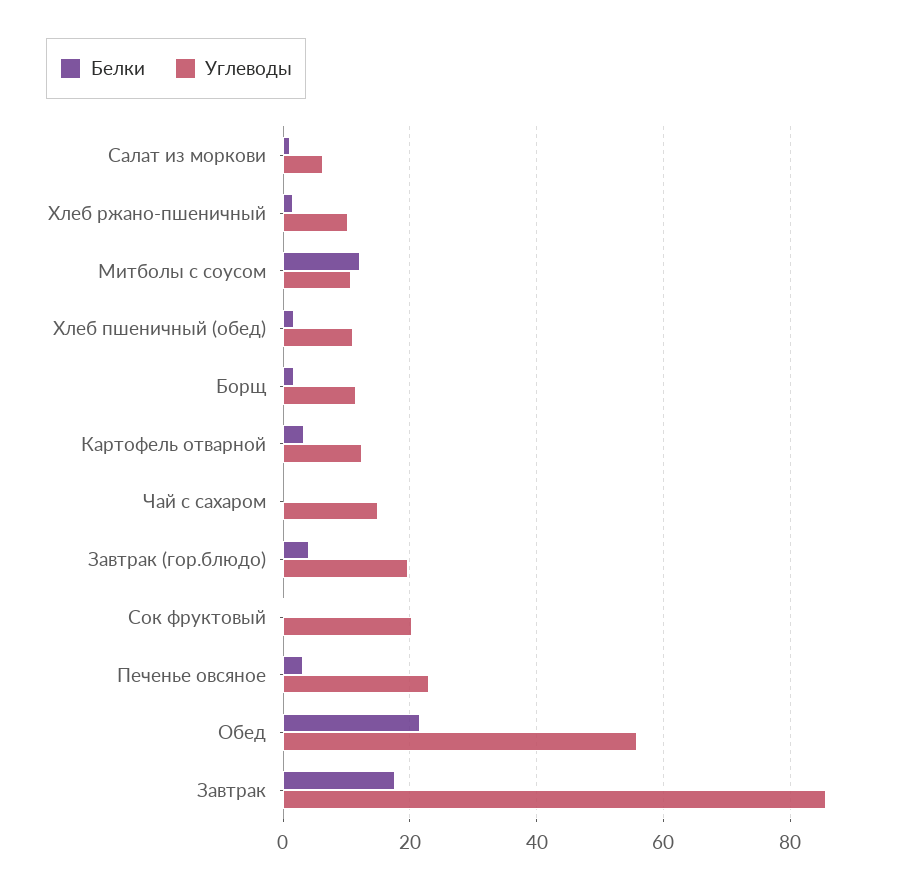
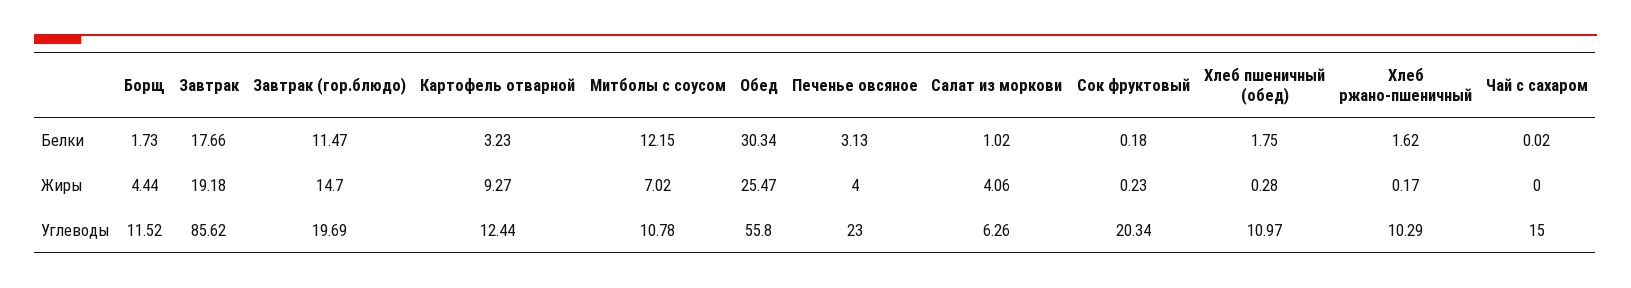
Белки, Завтрак (гор.блюдо): 4 -> 11.47
Белки, Обед: 22 -> 30.34
Жиры, Борщ: none -> 4.44
Жиры, Завтрак: none -> 19.18
Жиры, Завтрак (гор.блюдо): none -> 14.7
Жиры, Картофель отварной: none -> 9.27
Жиры, Митболы с соусом: none -> 7.02
Жиры, Обед: none -> 25.47
Жиры, Печенье овсяное: none -> 4
Жиры, Салат из моркови: none -> 4.06
Жиры, Сок фруктовый: none -> 0.23
Жиры, Хлеб пшеничный (обед): none -> 0.28
Жиры, Хлеб ржано-пшеничный: none -> 0.17
Жиры, Чай с сахаром: none -> 0

